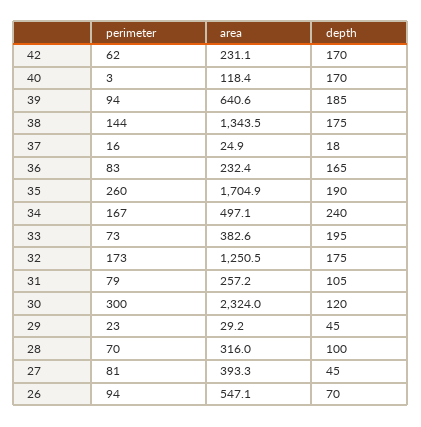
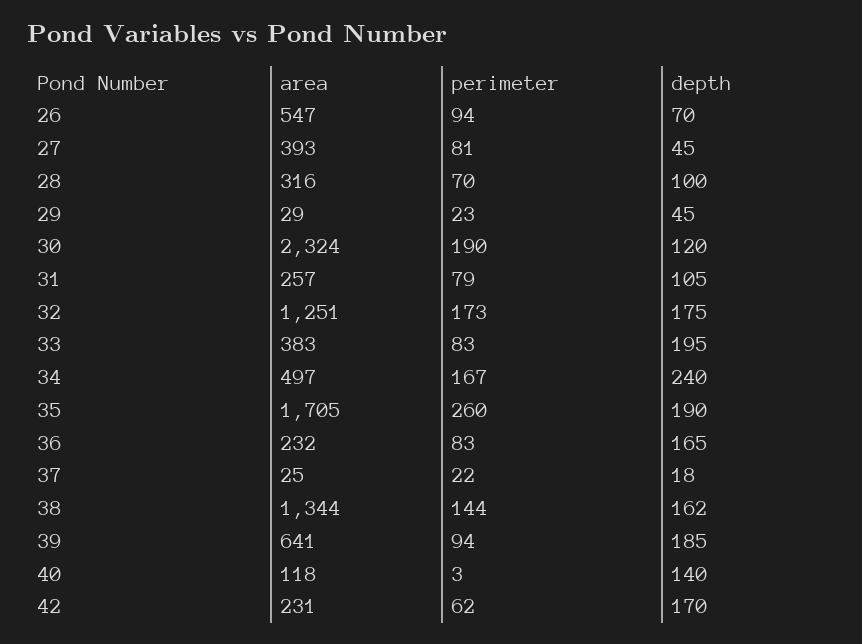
depth, 40: 170 -> 140
depth, 38: 175 -> 162
perimeter, 37: 16 -> 22
perimeter, 33: 73 -> 83
perimeter, 30: 300 -> 190

